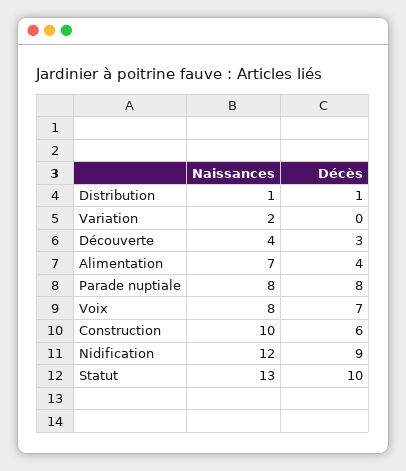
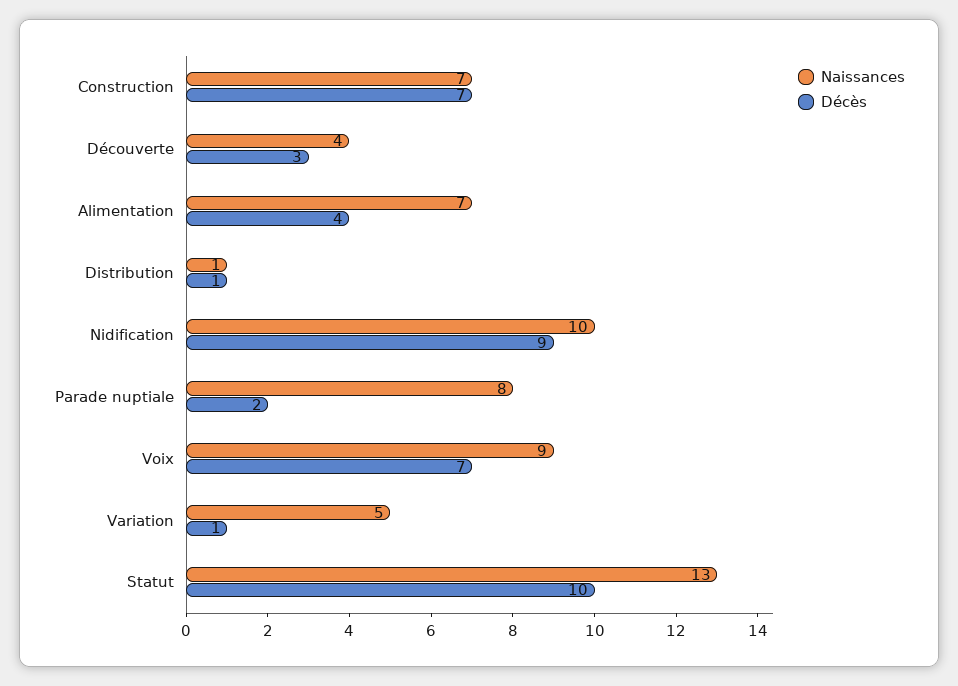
Naissances, Variation: 2 -> 5
Décès, Variation: 0 -> 1
Décès, Parade nuptiale: 8 -> 2
Naissances, Voix: 8 -> 9
Naissances, Construction: 10 -> 7
Décès, Construction: 6 -> 7
Naissances, Nidification: 12 -> 10

